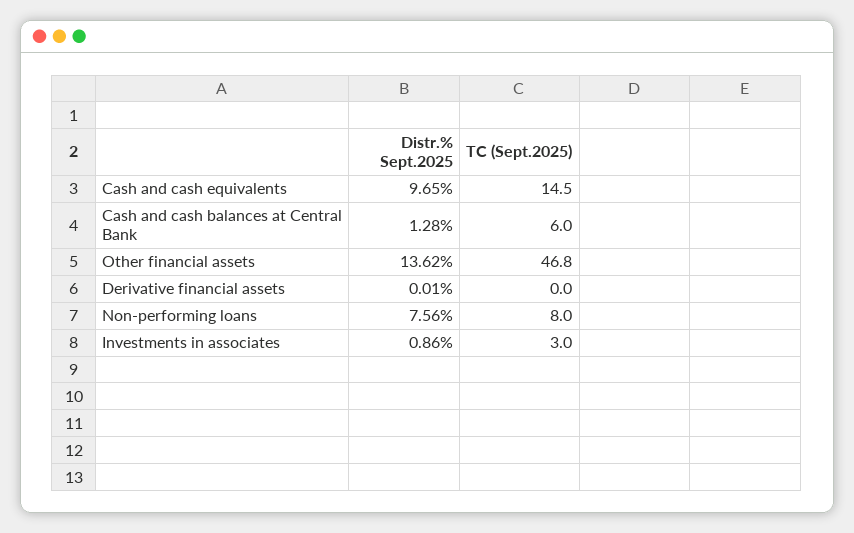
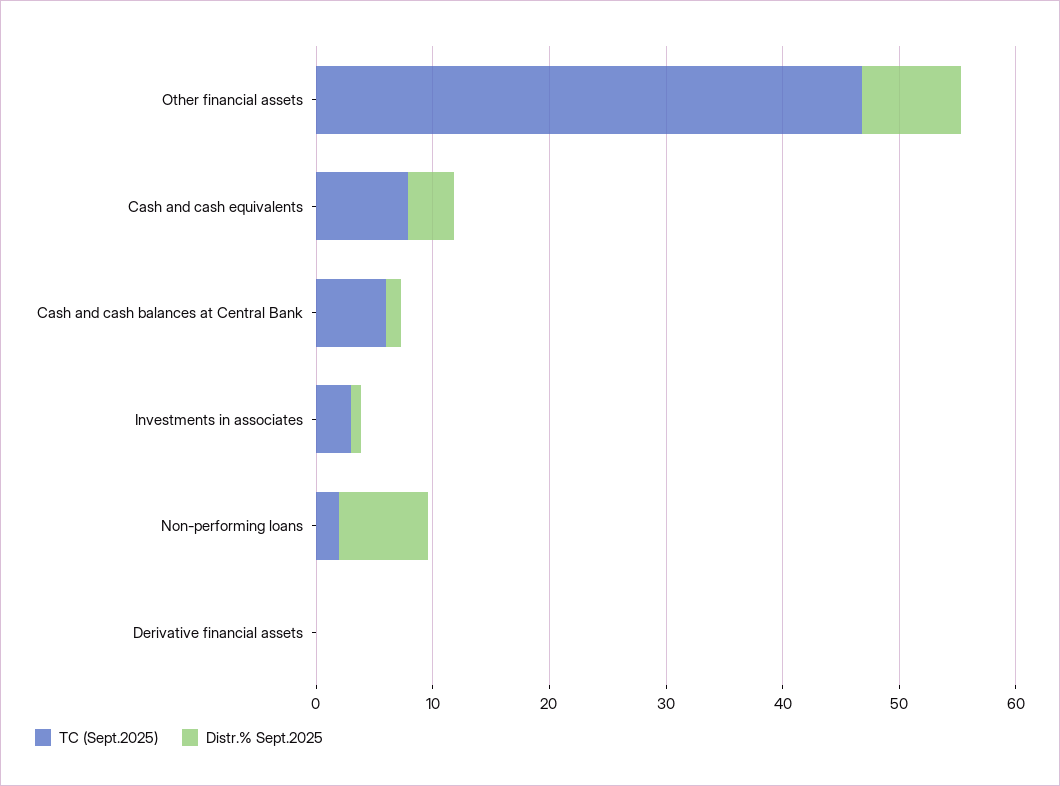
Distr.% Sept.2025, Cash and cash equivalents: 9.65 -> 4
TC (Sept.2025), Cash and cash equivalents: 14.5 -> 8
Distr.% Sept.2025, Other financial assets: 13.62 -> 8
TC (Sept.2025), Non-performing loans: 8 -> 2

